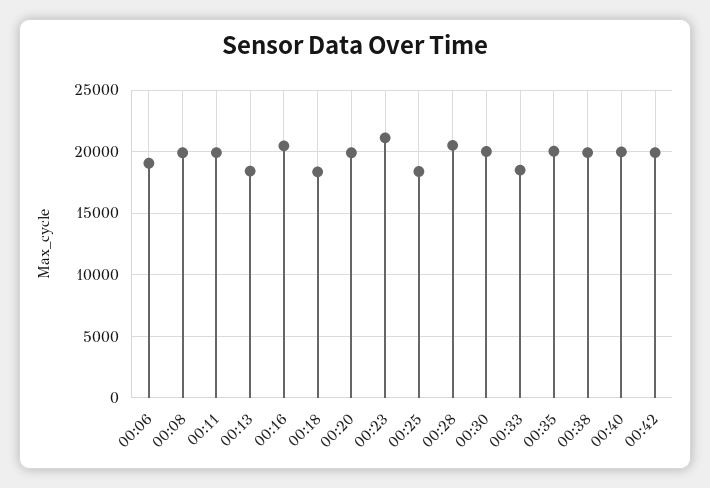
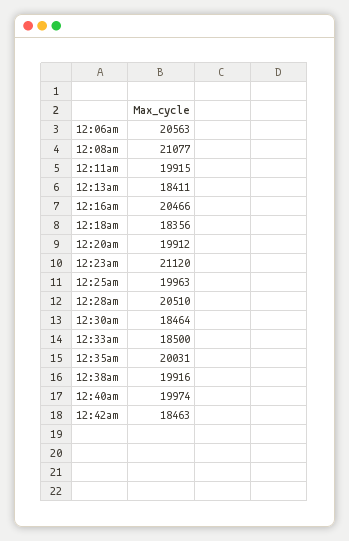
00:06: 19000 -> 20563
00:08: 20000 -> 21077
00:25: 18500 -> 19963
00:30: 20000 -> 18464
00:42: 20000 -> 18463

